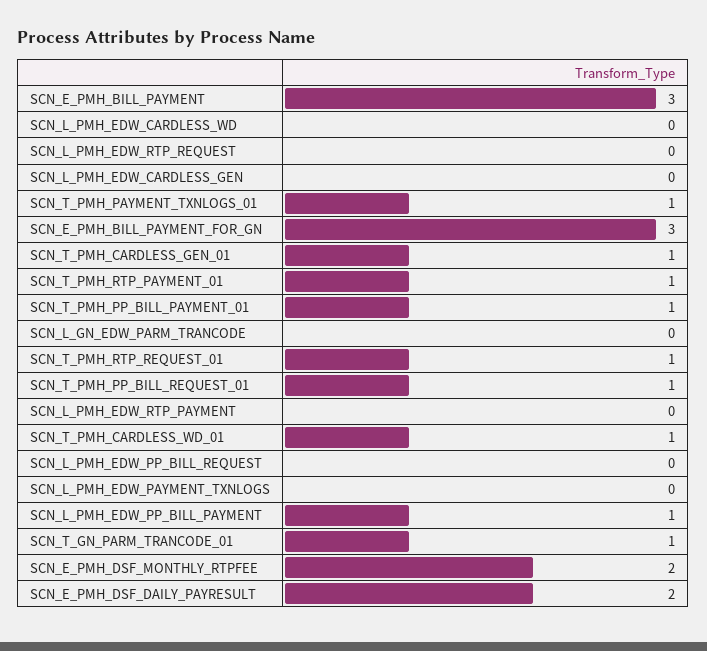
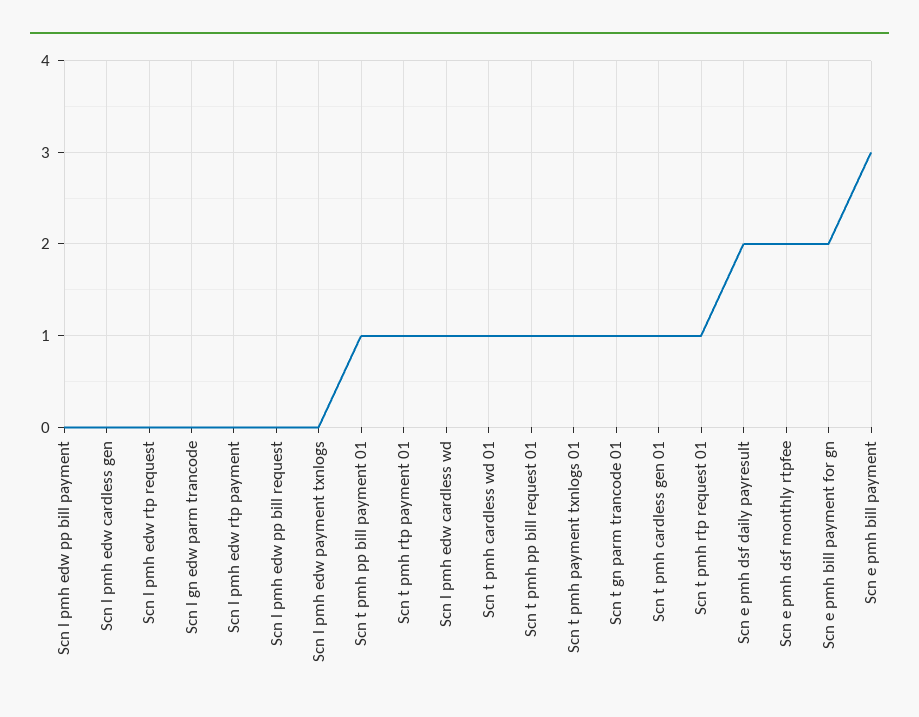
SCN_L_PMH_EDW_CARDLESS_WD: 0 -> 1
SCN_E_PMH_BILL_PAYMENT_FOR_GN: 3 -> 2
SCN_L_PMH_EDW_PP_BILL_PAYMENT: 1 -> 0

